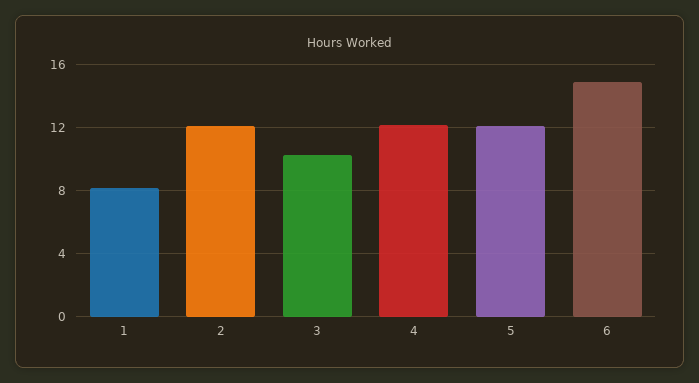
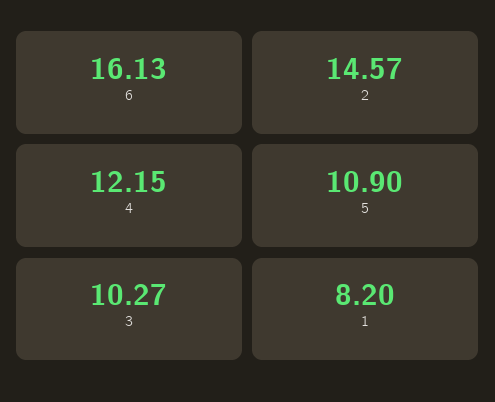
2: 12 -> 14.57
5: 12 -> 10.9
6: 15 -> 16.13

